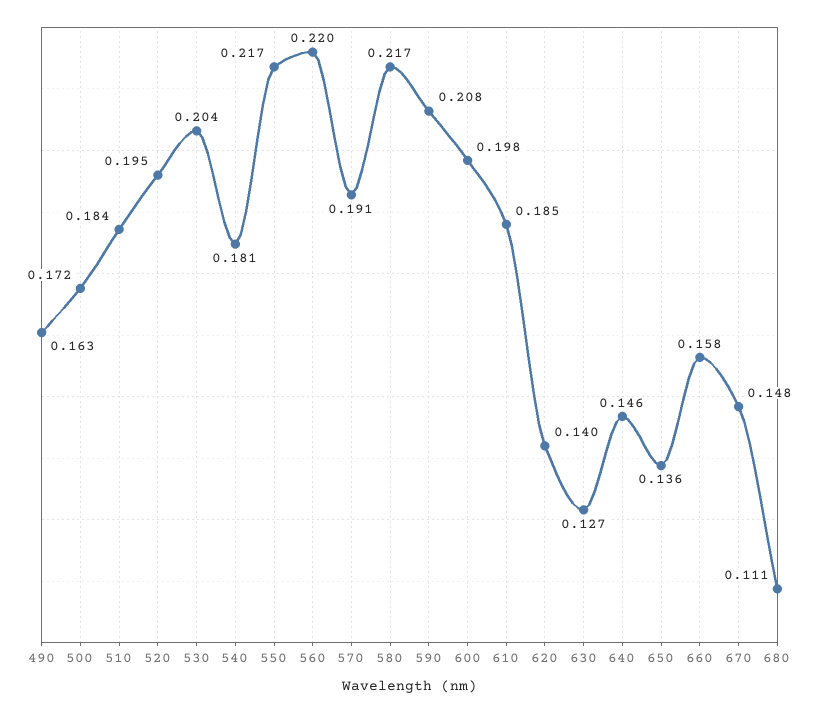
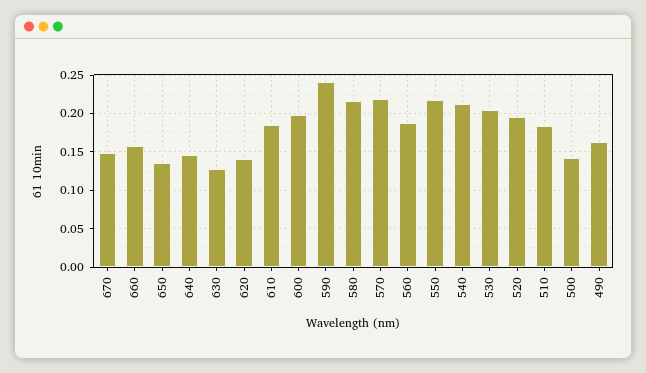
500: 0.172 -> 0.14
540: 0.181 -> 0.21
560: 0.22 -> 0.19
570: 0.191 -> 0.22
590: 0.208 -> 0.24
680: 0.111 -> none

